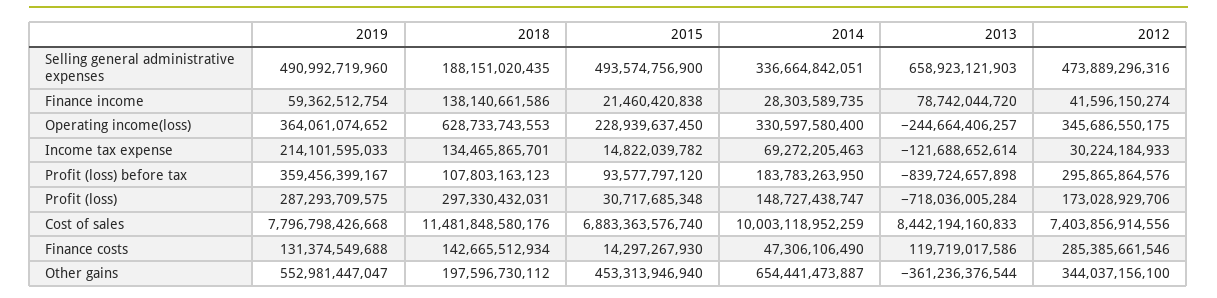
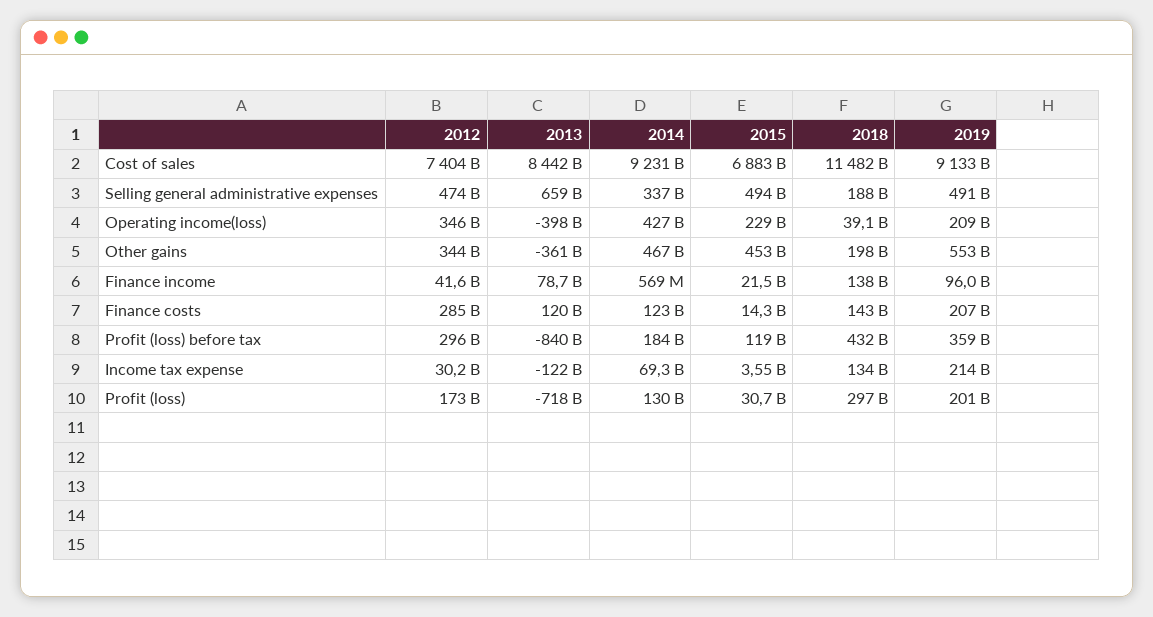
2019, Finance income: 59362512754 -> 96000000000
2014, Finance income: 28303589735 -> 569000000
2019, Operating income(loss): 364061074652 -> 209000000000
2018, Operating income(loss): 628733743553 -> 39100000000
2014, Operating income(loss): 330597580400 -> 427000000000
2013, Operating income(loss): -244664406257 -> -398000000000
2015, Income tax expense: 14822039782 -> 3550000000
2018, Profit (loss) before tax: 107803163123 -> 432000000000
2015, Profit (loss) before tax: 93577797120 -> 119000000000
2019, Profit (loss): 287293709575 -> 201000000000
2014, Profit (loss): 148727438747 -> 130000000000
2019, Cost of sales: 7796798426668 -> 9133000000000
2014, Cost of sales: 10003118952259 -> 9231000000000
2019, Finance costs: 131374549688 -> 207000000000
2014, Finance costs: 47306106490 -> 123000000000
2014, Other gains: 654441473887 -> 467000000000

